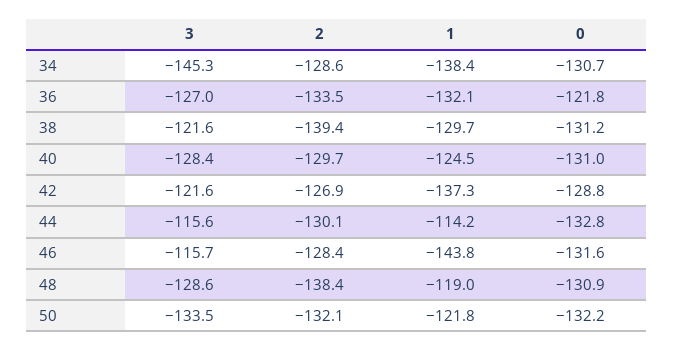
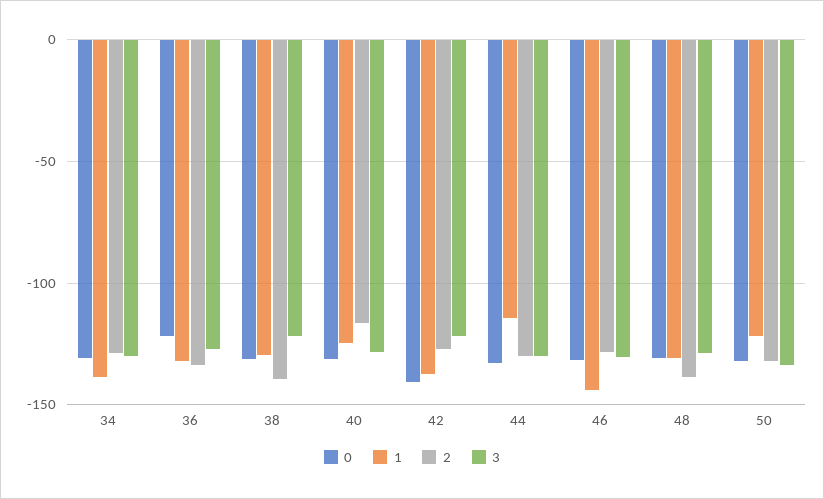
3, 34: -145.3 -> -130
2, 40: -129.7 -> -115
0, 42: -128.8 -> -140
3, 44: -115.6 -> -130
3, 46: -115.7 -> -130
1, 48: -119 -> -130

